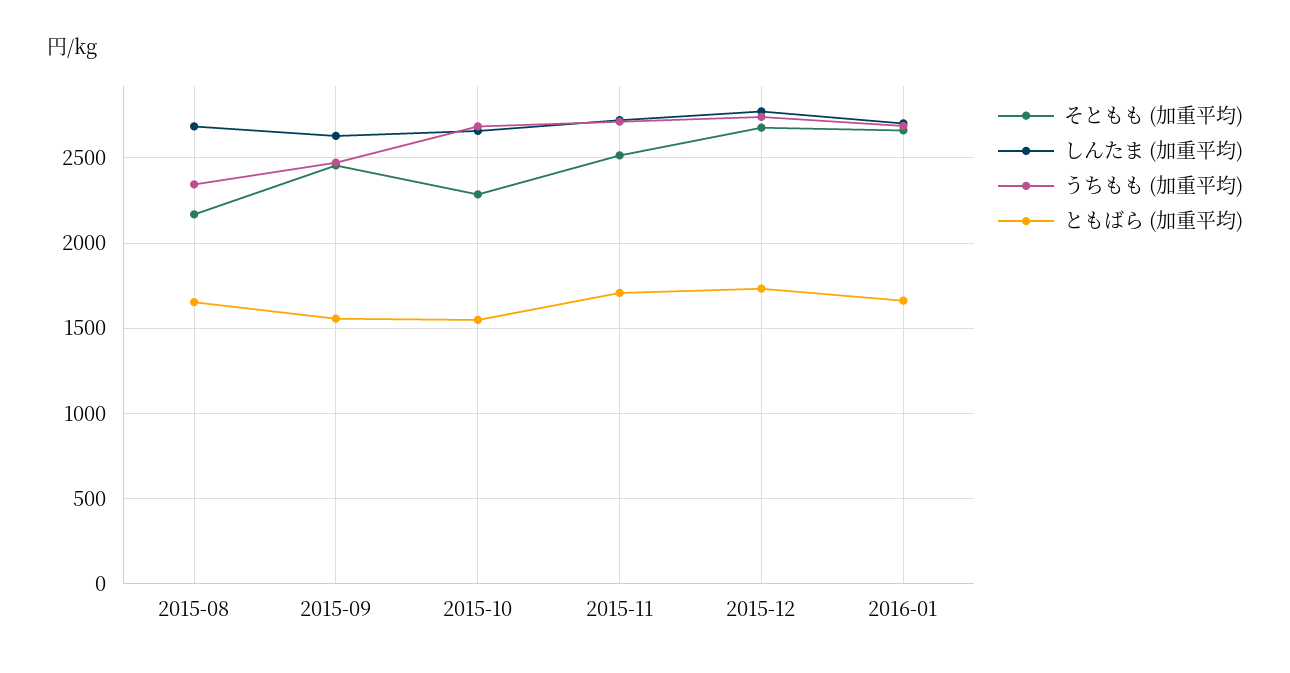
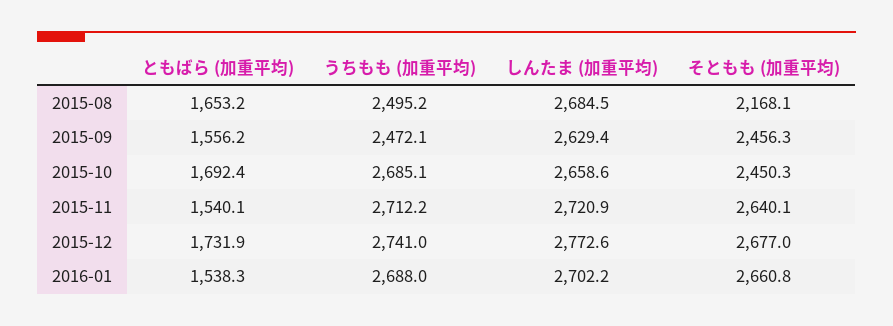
うちもも (加重平均), 2015-08: 2350 -> 2495.2
そともも (加重平均), 2015-10: 2300 -> 2450.3
ともばら (加重平均), 2015-10: 1550 -> 1692.4
そともも (加重平均), 2015-11: 2500 -> 2640.1
ともばら (加重平均), 2015-11: 1700 -> 1540.1
ともばら (加重平均), 2016-01: 1650 -> 1538.3

